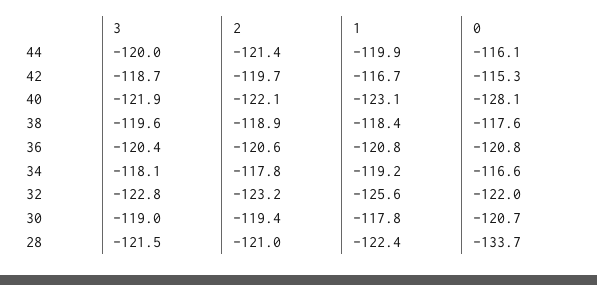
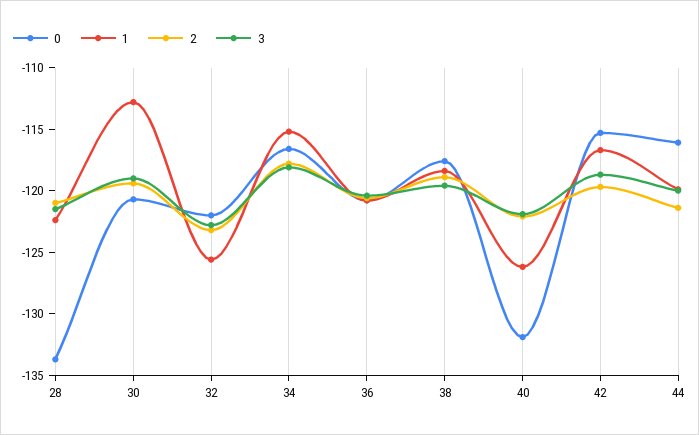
1, 40: -123.1 -> -126
0, 40: -128.1 -> -132
1, 34: -119.2 -> -115
1, 30: -117.8 -> -113

